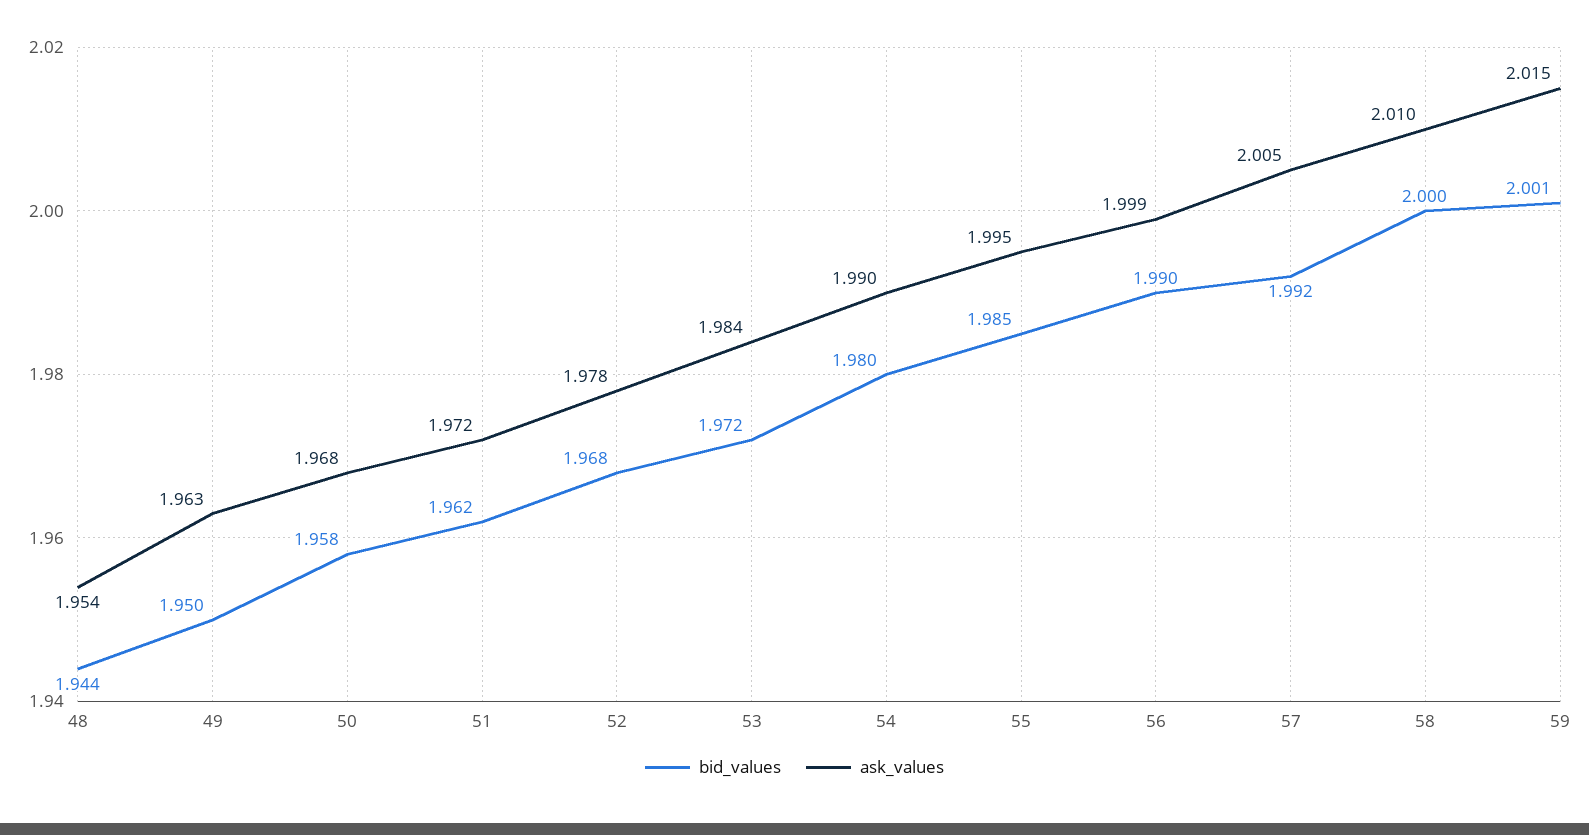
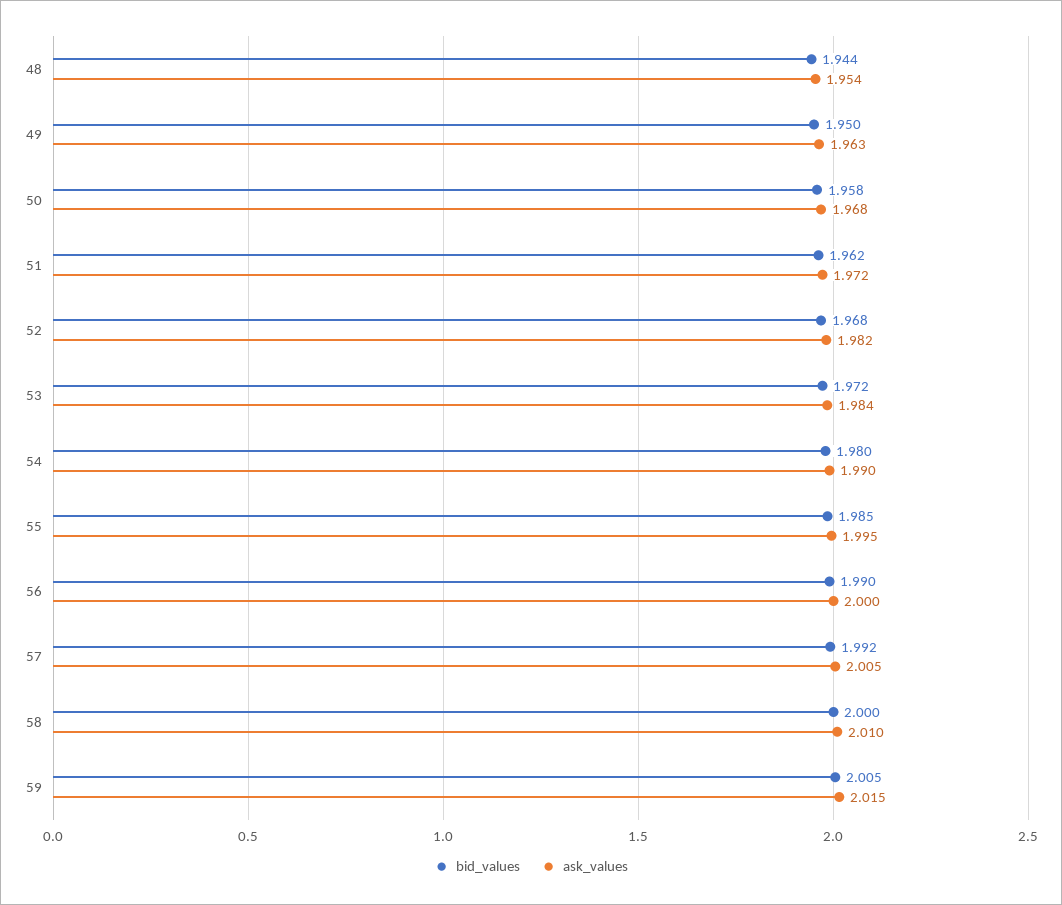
ask_values, 52: 1.978 -> 1.982
ask_values, 56: 1.999 -> 2
bid_values, 59: 2.001 -> 2.005

